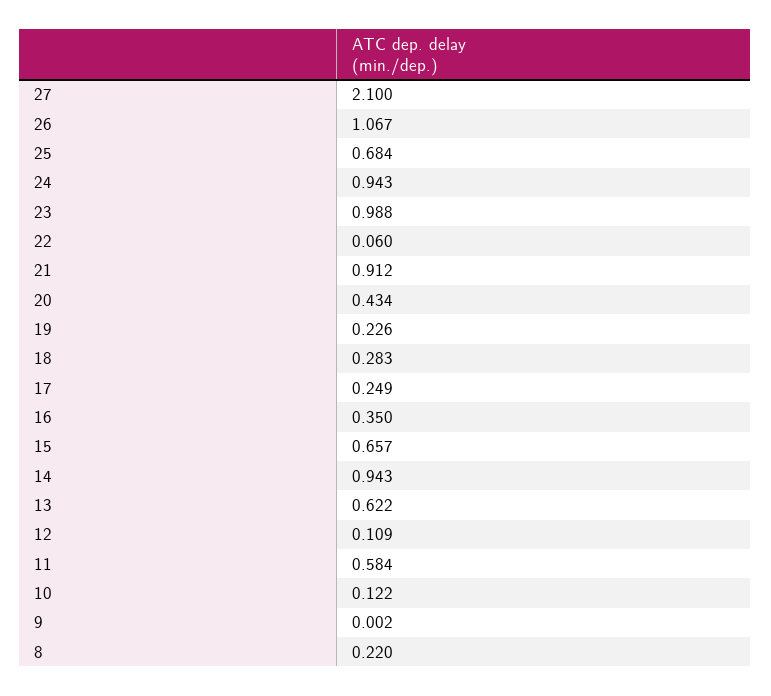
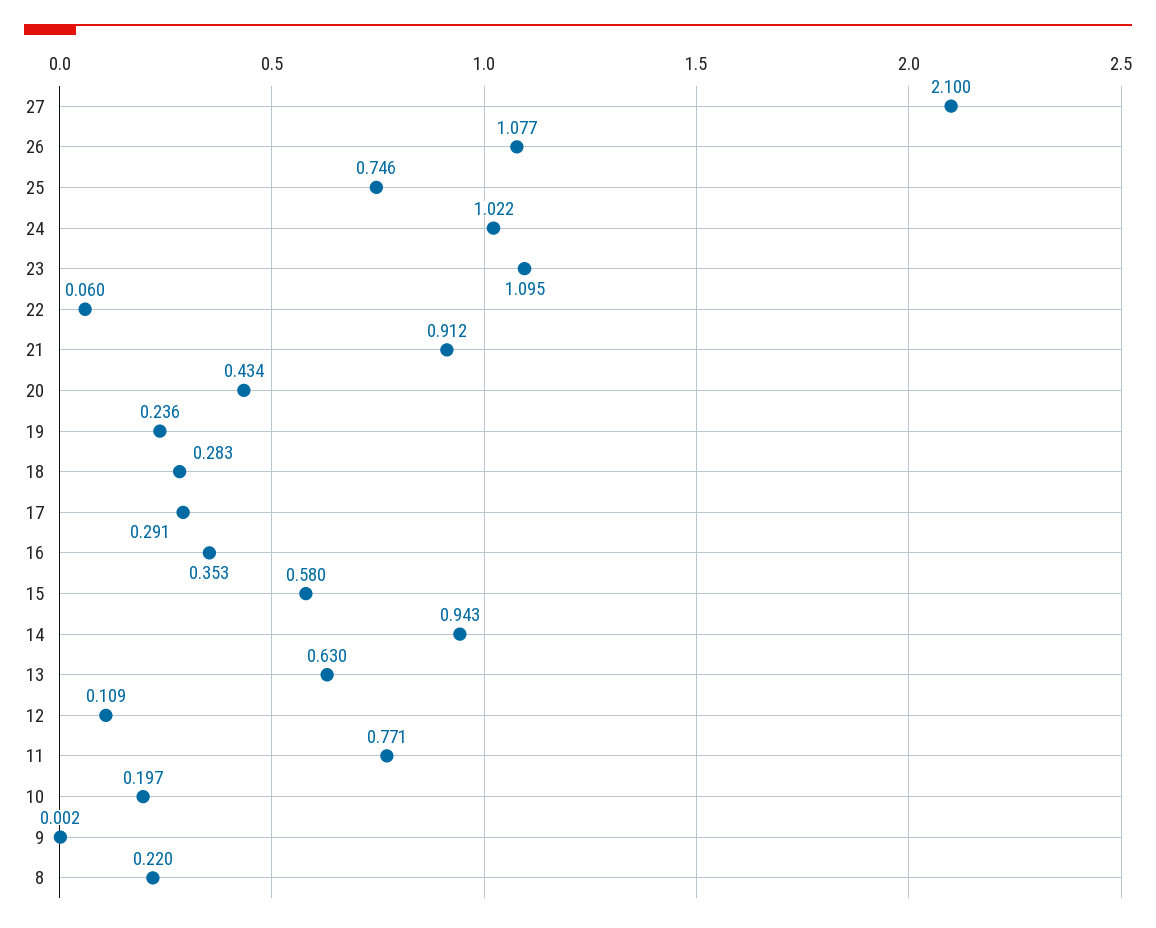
26: 1.067 -> 1.077
25: 0.684 -> 0.746
24: 0.943 -> 1.022
23: 0.988 -> 1.095
19: 0.226 -> 0.236
17: 0.249 -> 0.291
16: 0.35 -> 0.353
15: 0.657 -> 0.58
13: 0.622 -> 0.63
11: 0.584 -> 0.771
10: 0.122 -> 0.197

